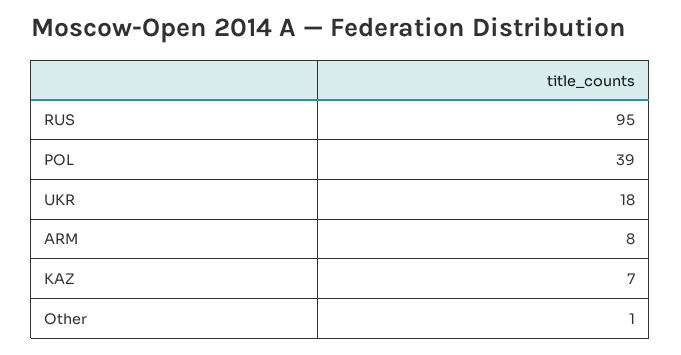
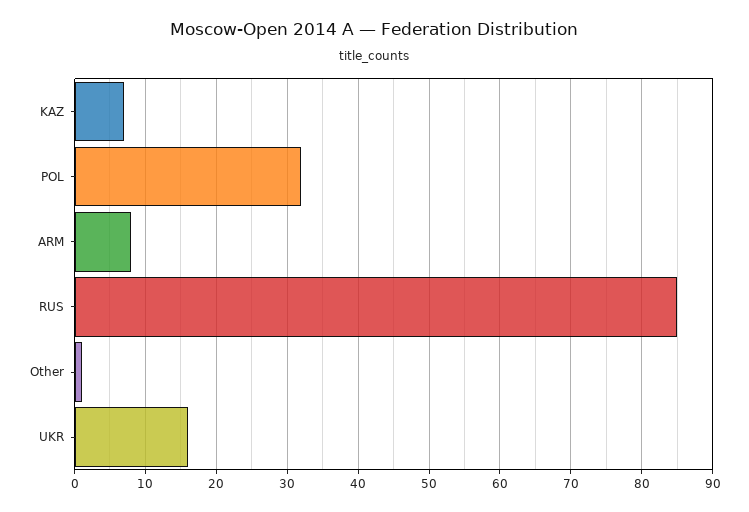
RUS: 95 -> 85
POL: 39 -> 32
UKR: 18 -> 16

